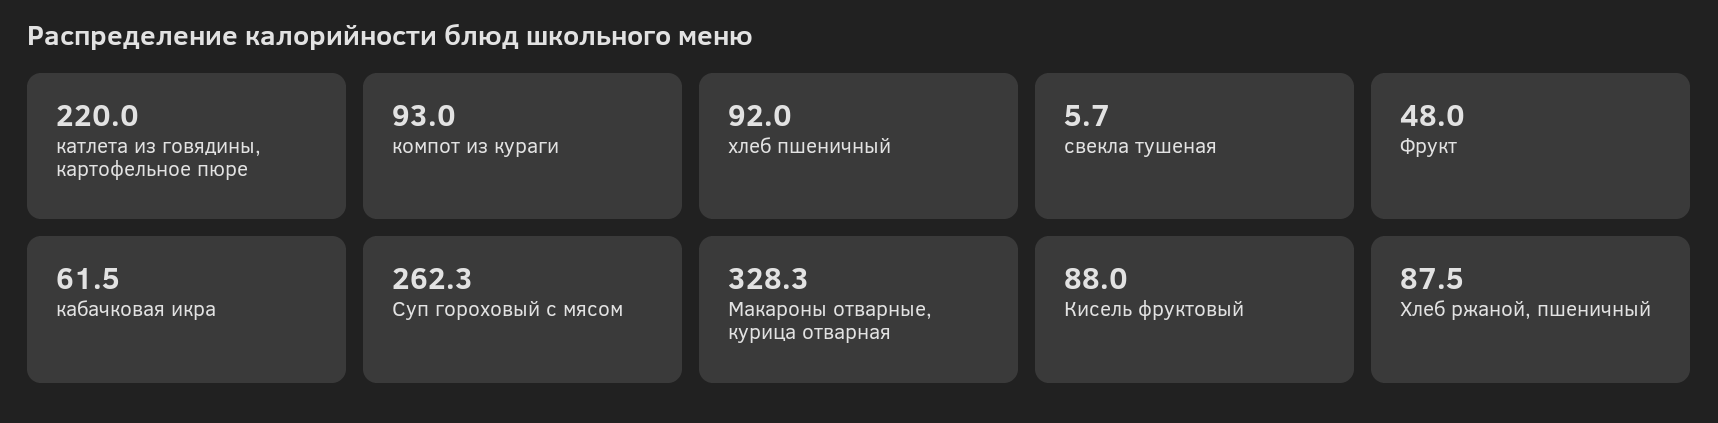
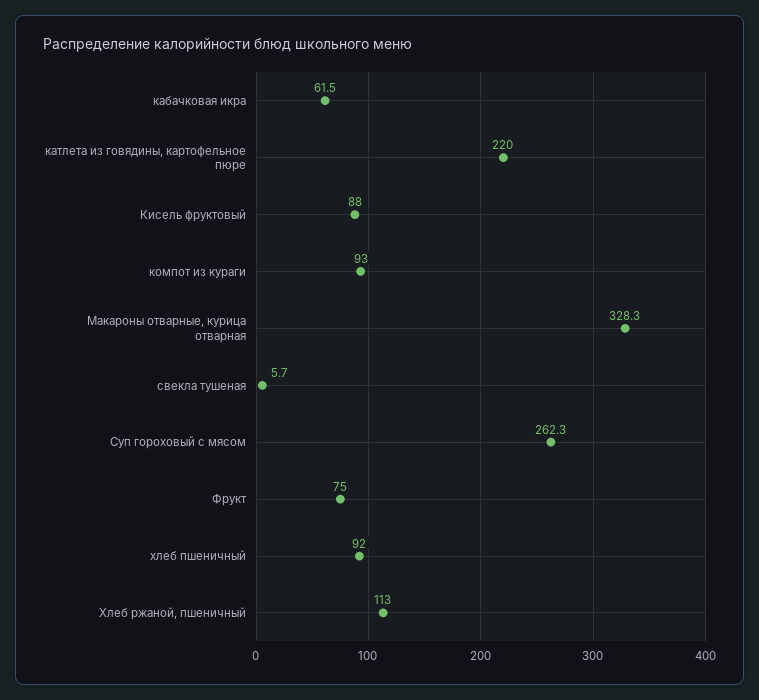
Фрукт: 48 -> 75
Хлеб ржаной, пшеничный: 87.5 -> 113

